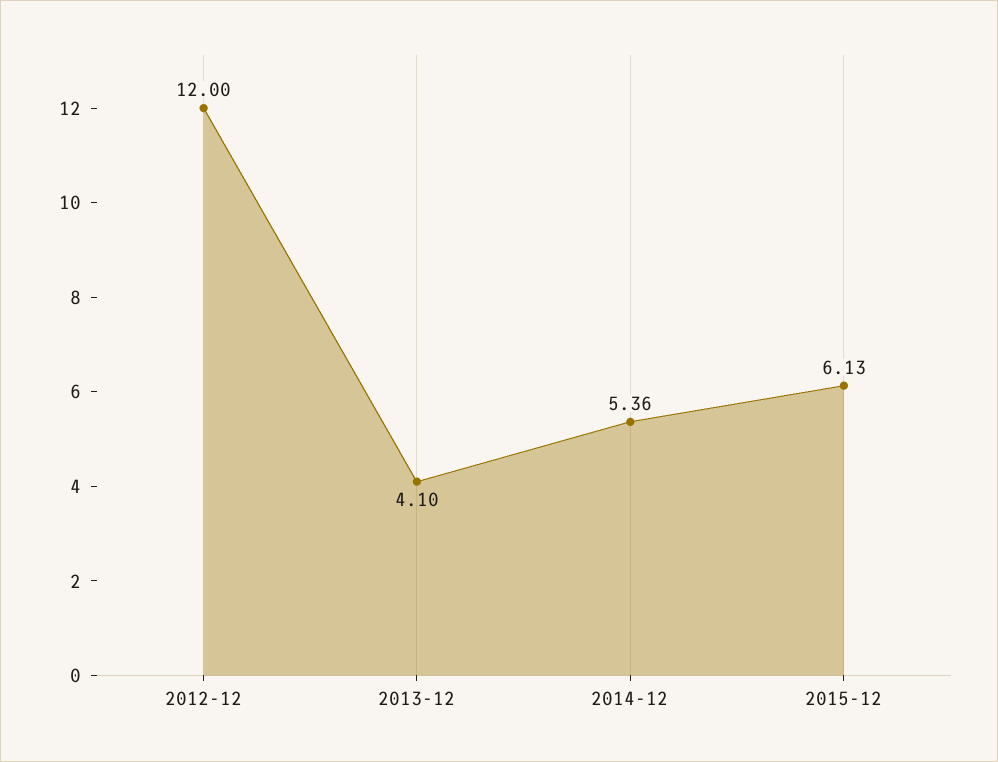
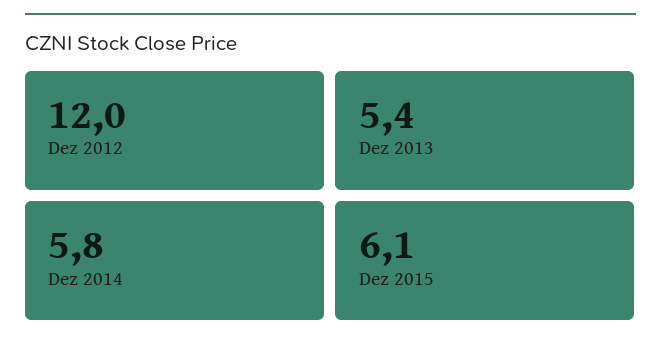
2013-12: 4.1 -> 5.4
2014-12: 5.36 -> 5.8

